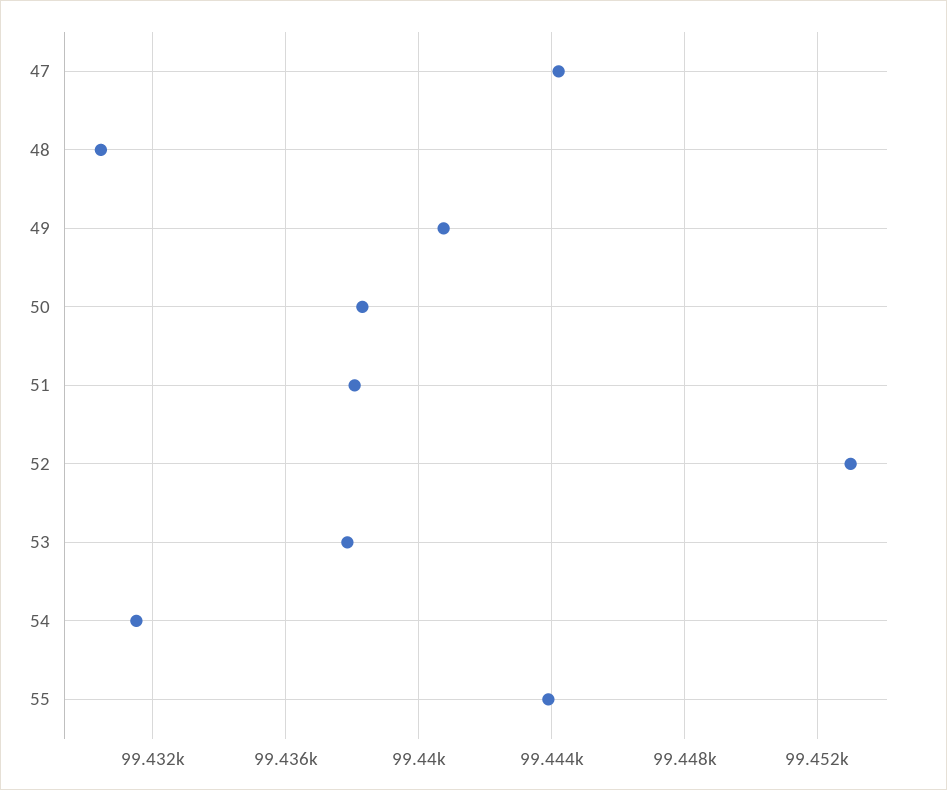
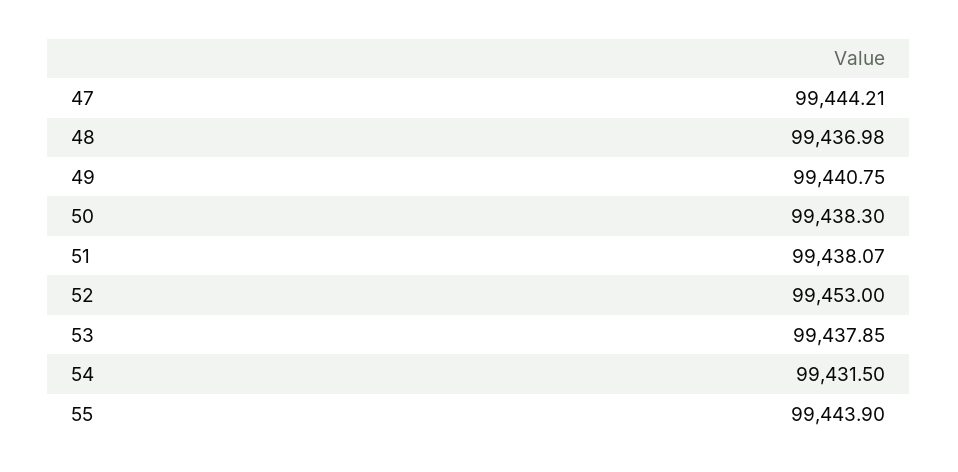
48: 99430.5 -> 99436.98

